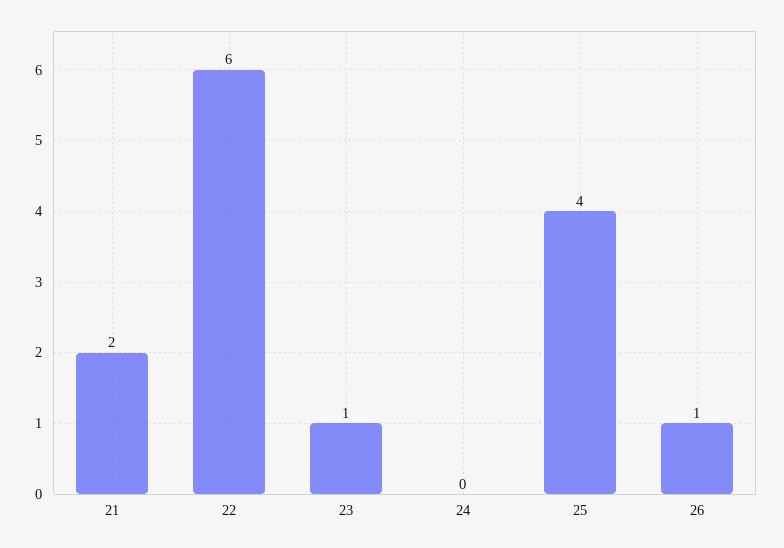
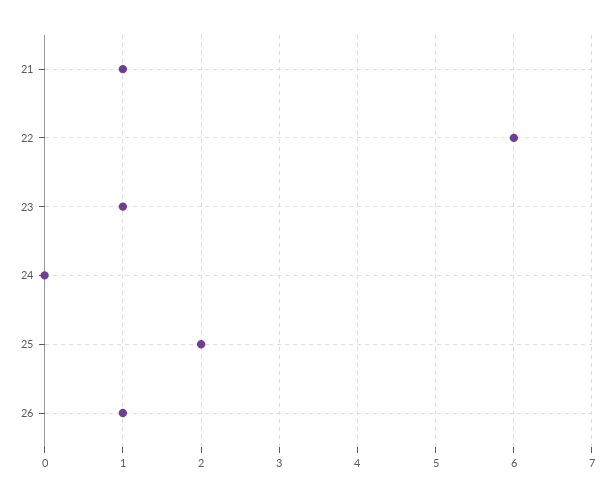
21: 2 -> 1
25: 4 -> 2

